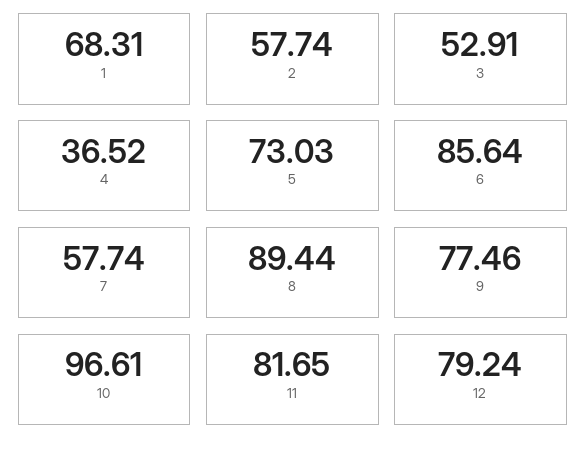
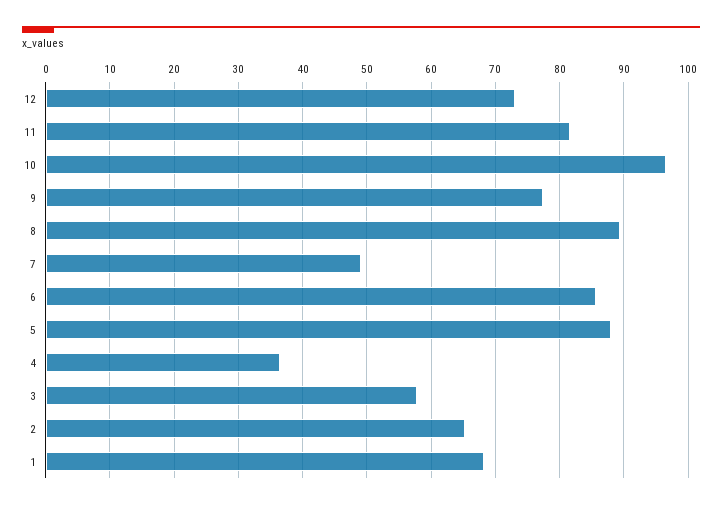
2: 57.74 -> 65
3: 52.91 -> 58
5: 73.03 -> 88
7: 57.74 -> 49
12: 79.24 -> 73

